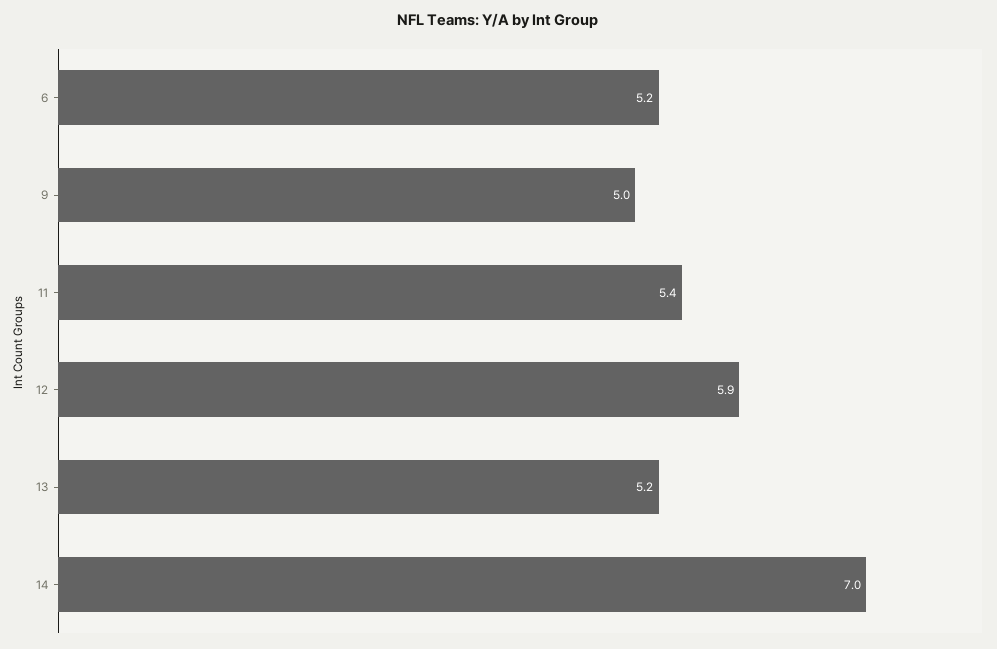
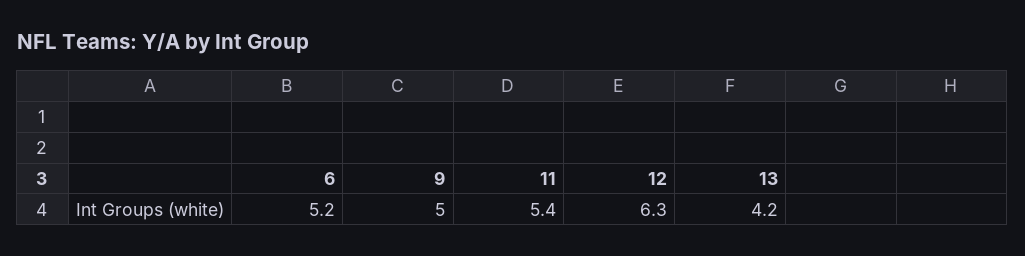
12: 5.9 -> 6.3
13: 5.2 -> 4.2
14: 7 -> none

